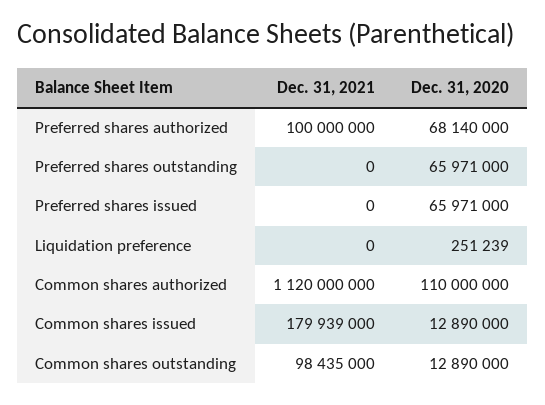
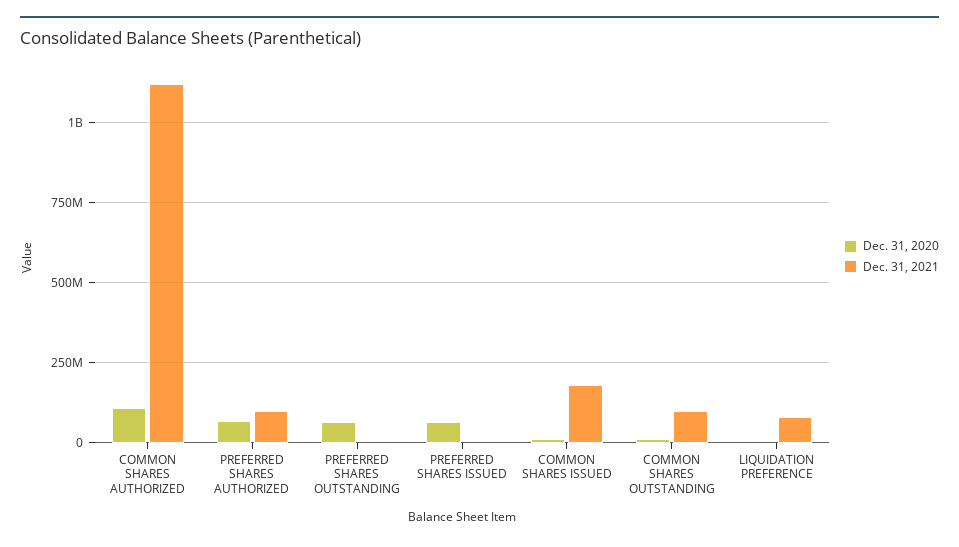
Dec. 31, 2021, Liquidation preference: 0 -> 75000000

